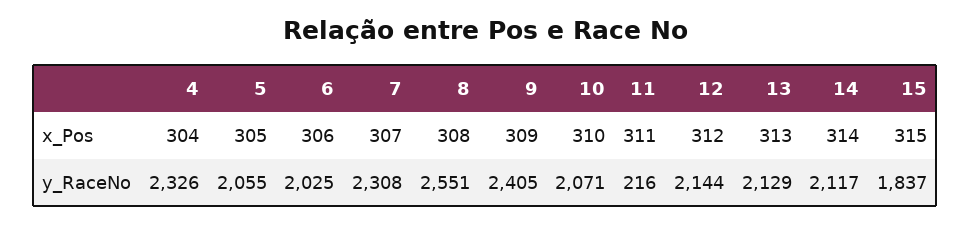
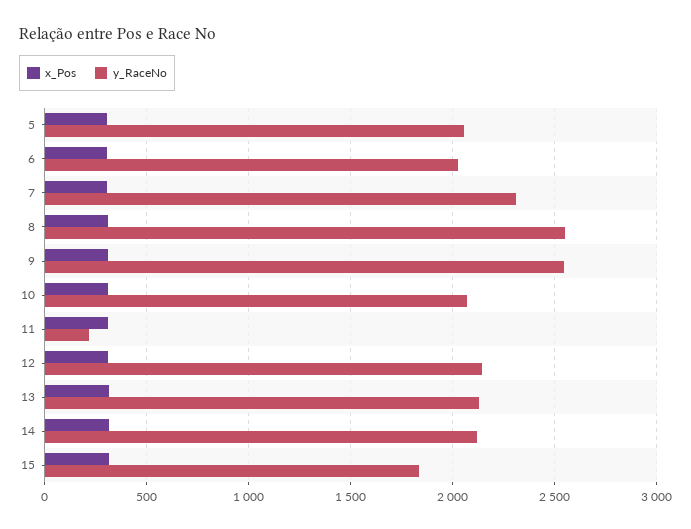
x_Pos, 4: 304 -> none
y_RaceNo, 4: 2326 -> none
y_RaceNo, 9: 2405 -> 2550

